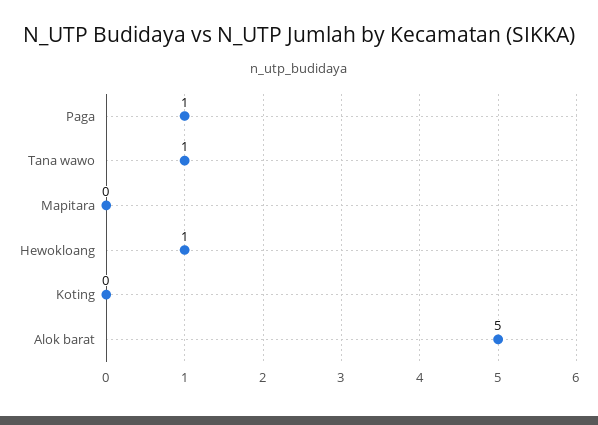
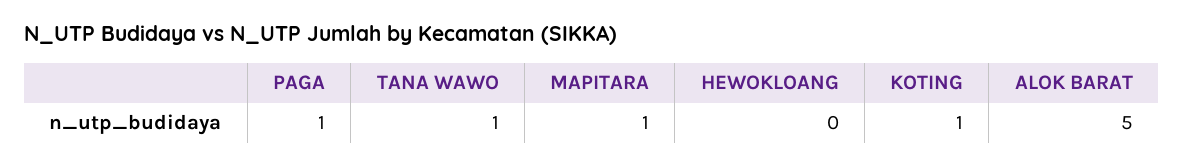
Mapitara: 0 -> 1
Hewokloang: 1 -> 0
Koting: 0 -> 1

